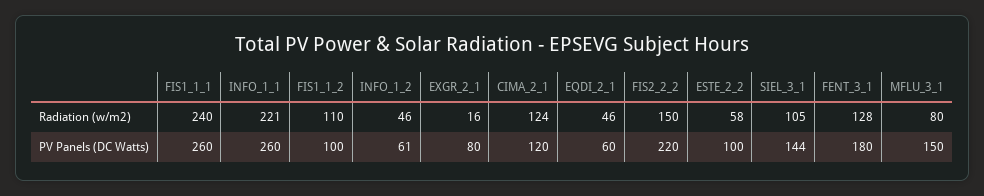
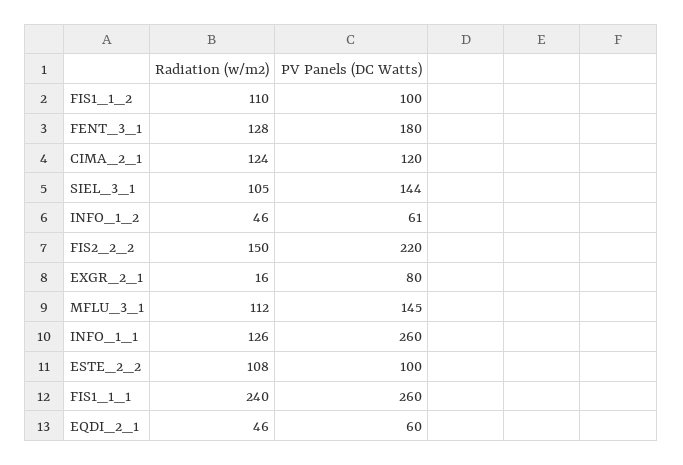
INFO_1_1, Radiation (w/m2): 221 -> 126
ESTE_2_2, Radiation (w/m2): 58 -> 108
MFLU_3_1, Radiation (w/m2): 80 -> 112
MFLU_3_1, PV Panels (DC Watts): 150 -> 145

